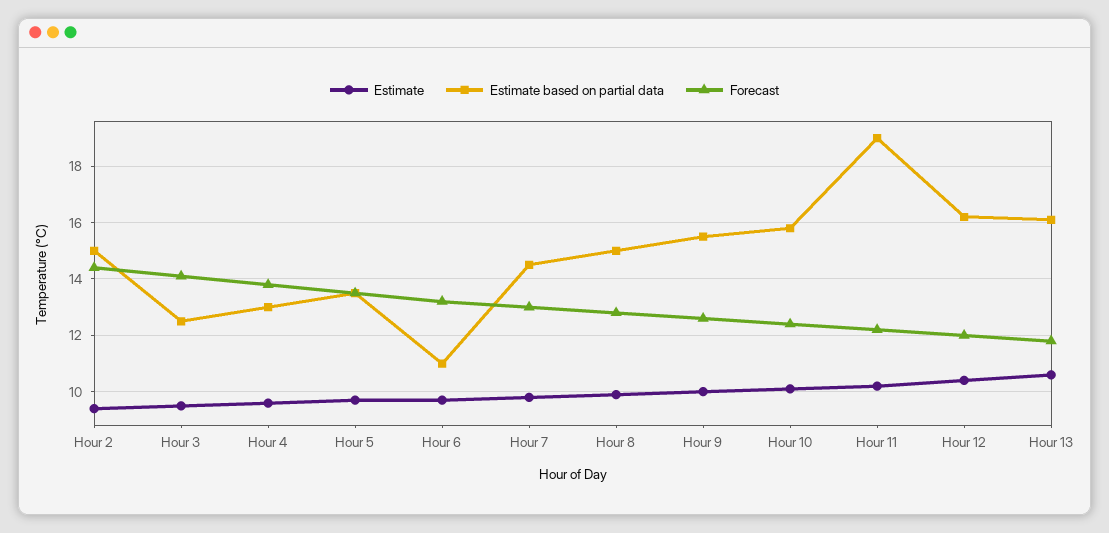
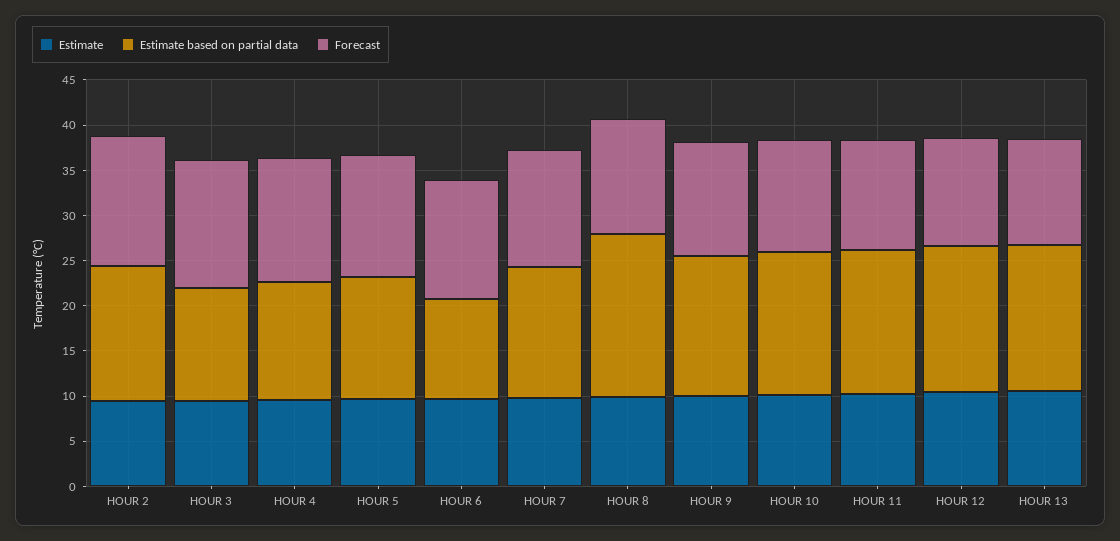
Estimate based on partial data, Hour 8: 15 -> 18
Estimate based on partial data, Hour 11: 19 -> 16

